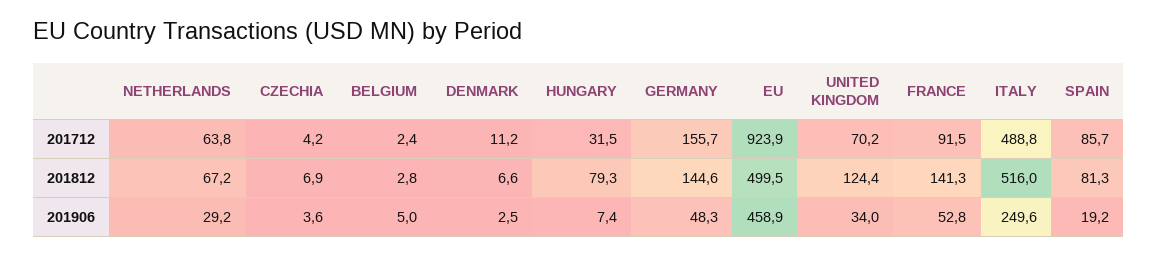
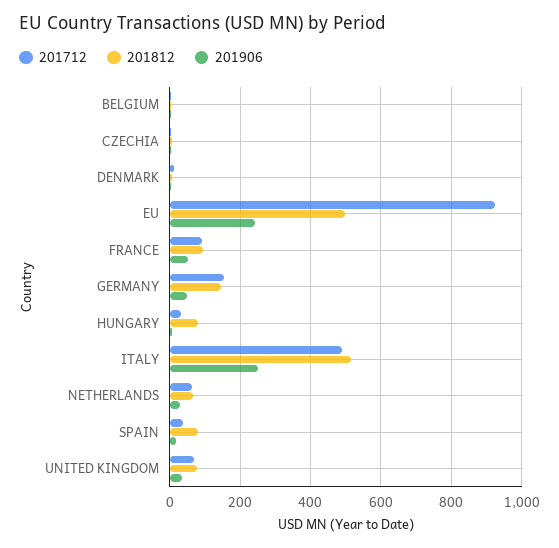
201712, SPAIN: 85.7 -> 40
201812, UNITED KINGDOM: 124.4 -> 80
201812, FRANCE: 141.3 -> 100
201906, EU: 458.9 -> 240

